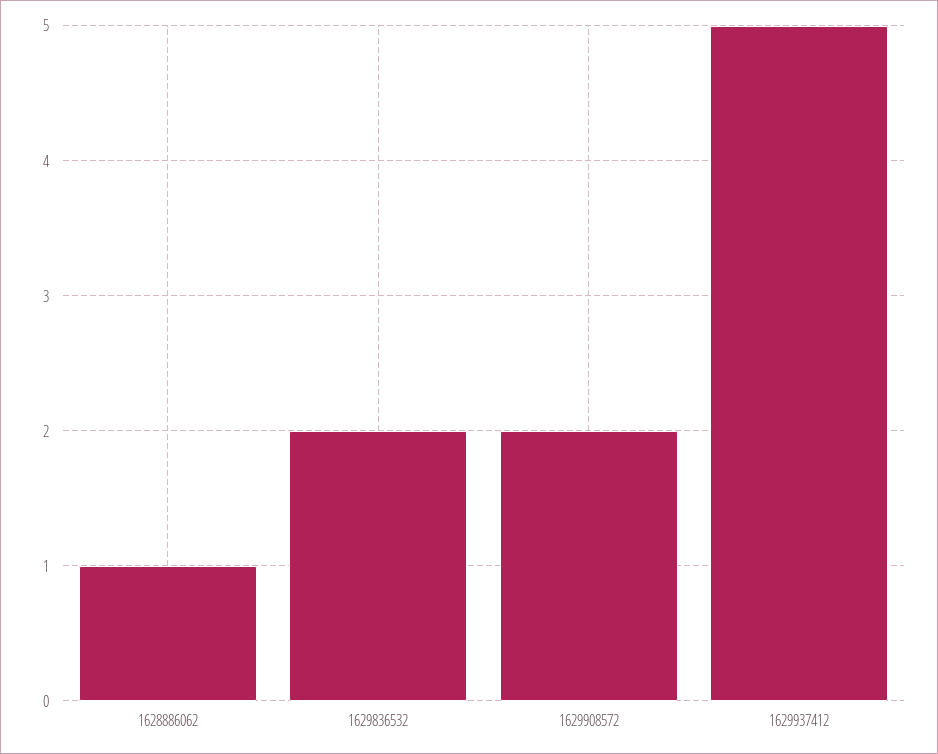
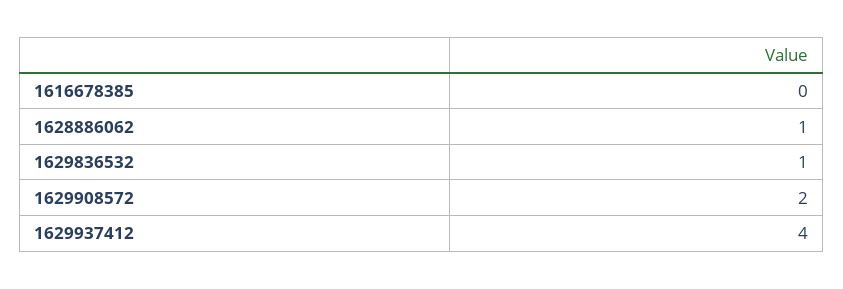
1629836532: 2 -> 1
1629937412: 5 -> 4
1616678385: none -> 0

